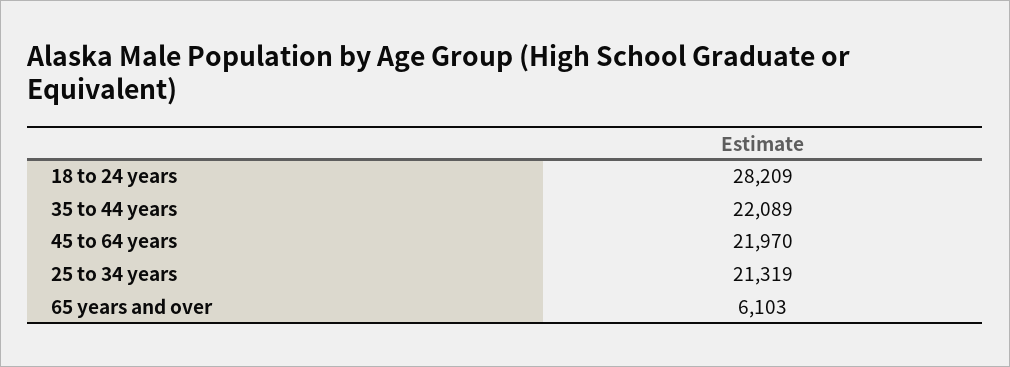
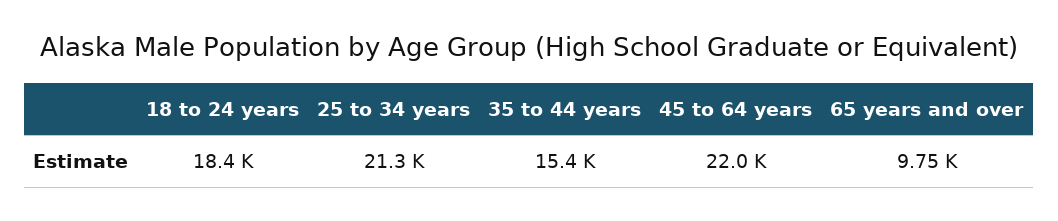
18 to 24 years: 28209 -> 18400
35 to 44 years: 22089 -> 15400
65 years and over: 6103 -> 9750

